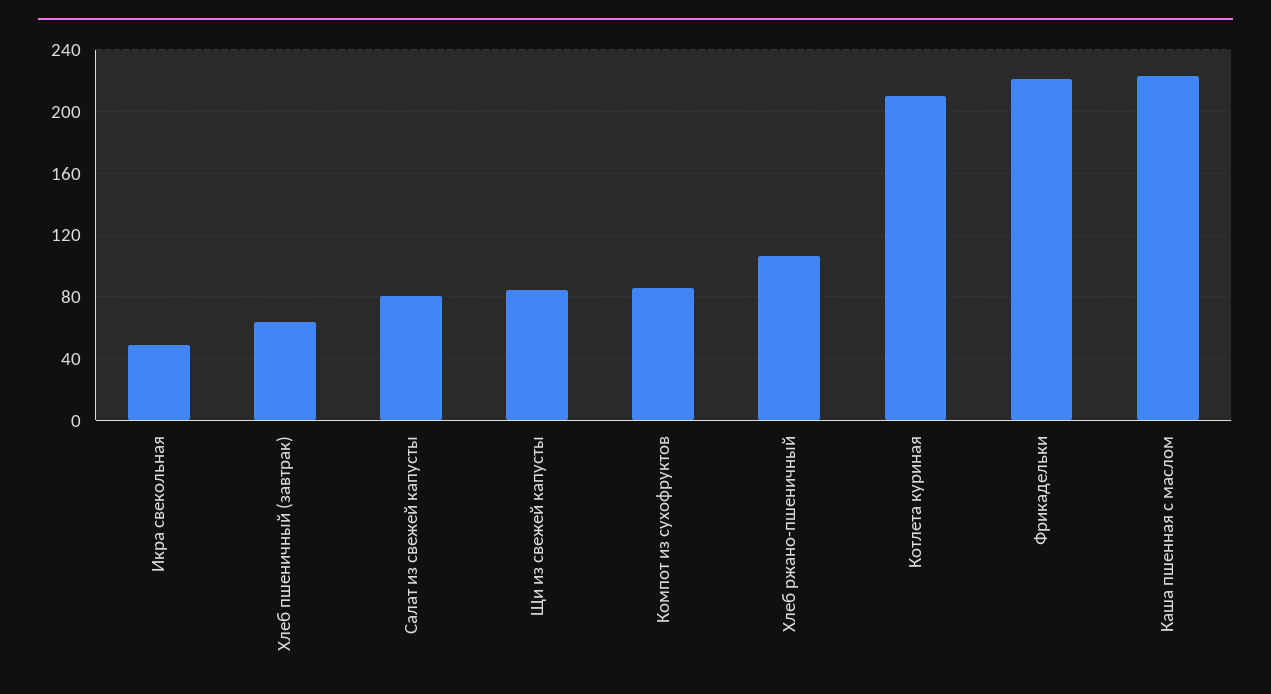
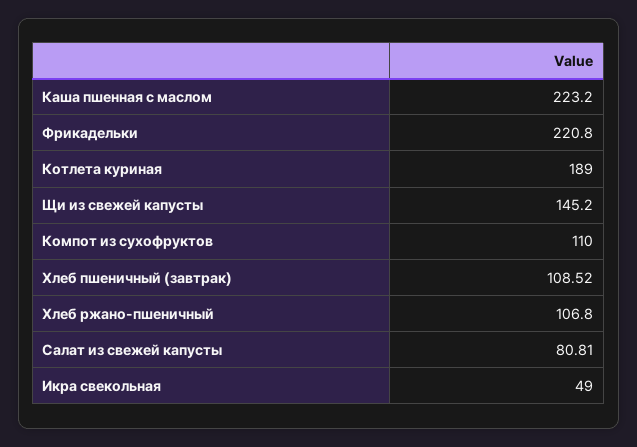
Хлеб пшеничный (завтрак): 65 -> 108.52
Щи из свежей капусты: 85 -> 145.2
Компот из сухофруктов: 85 -> 110
Котлета куриная: 210 -> 189

